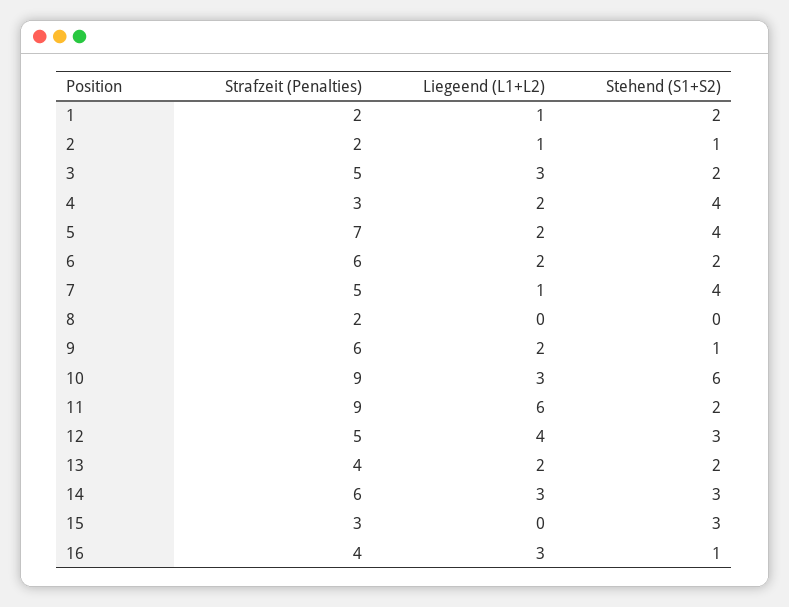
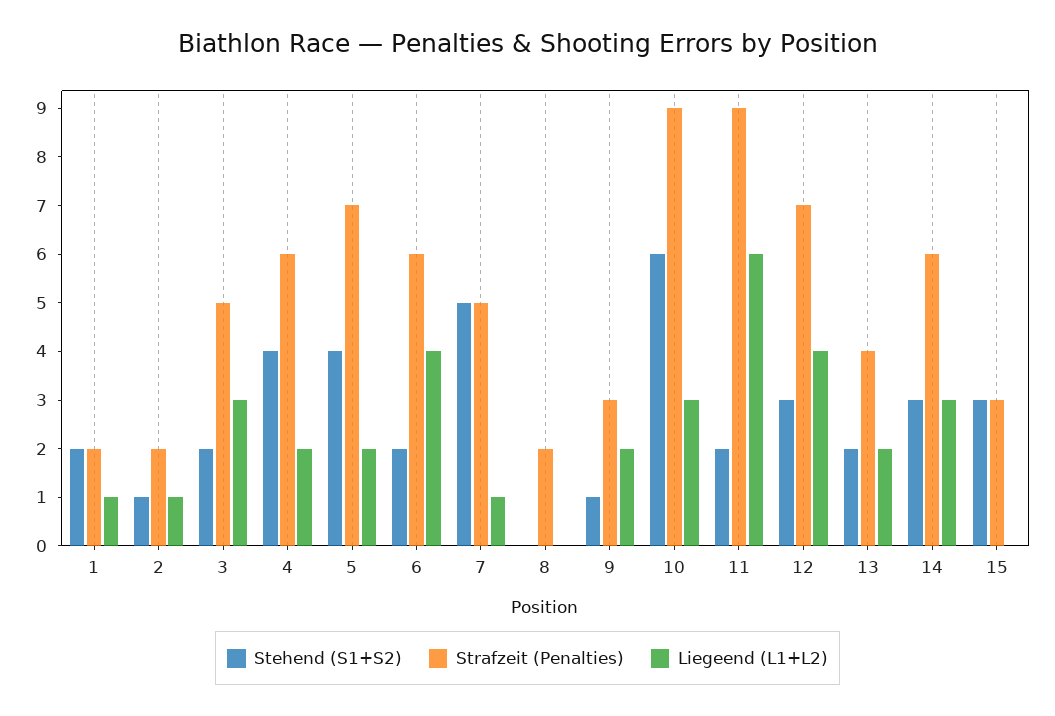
Strafzeit (Penalties), 4: 3 -> 6
Liegeend (L1+L2), 6: 2 -> 4
Stehend (S1+S2), 7: 4 -> 5
Strafzeit (Penalties), 9: 6 -> 3
Strafzeit (Penalties), 12: 5 -> 7
Strafzeit (Penalties), 16: 4 -> none
Liegeend (L1+L2), 16: 3 -> none
Stehend (S1+S2), 16: 1 -> none

